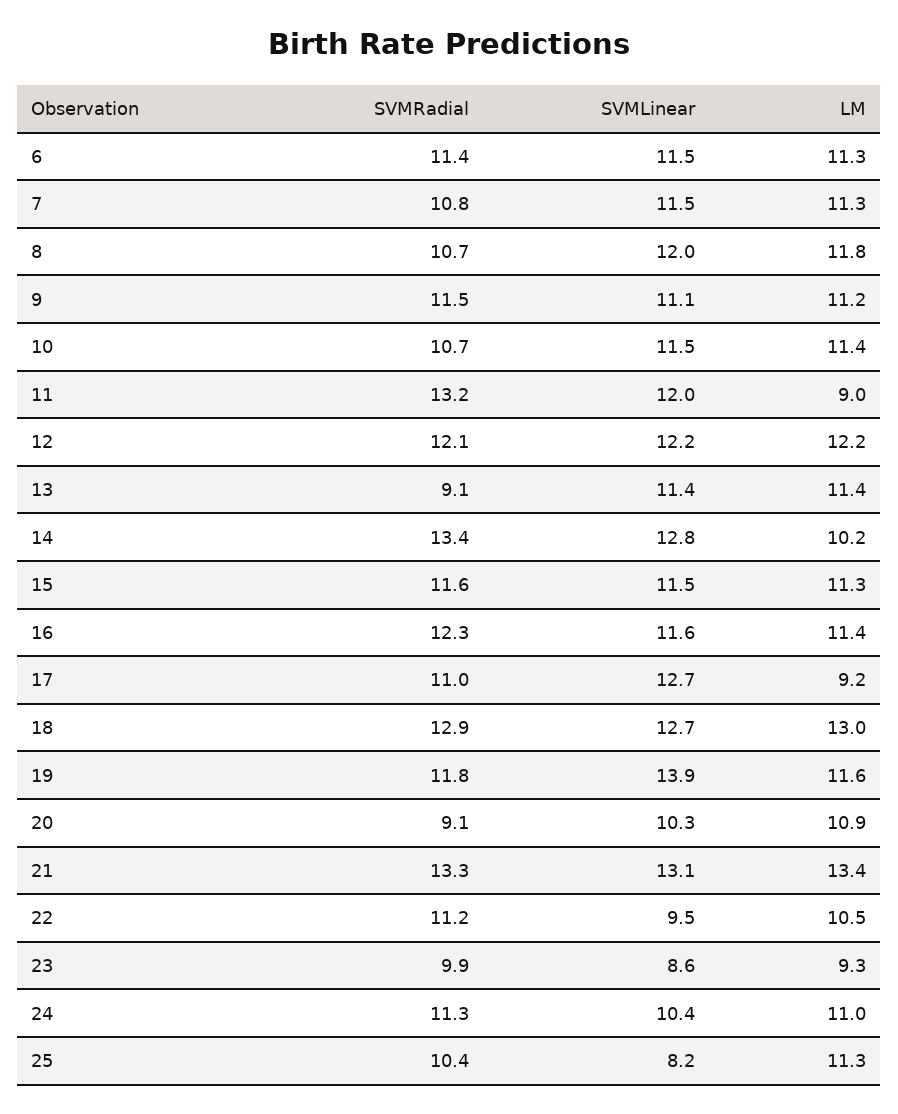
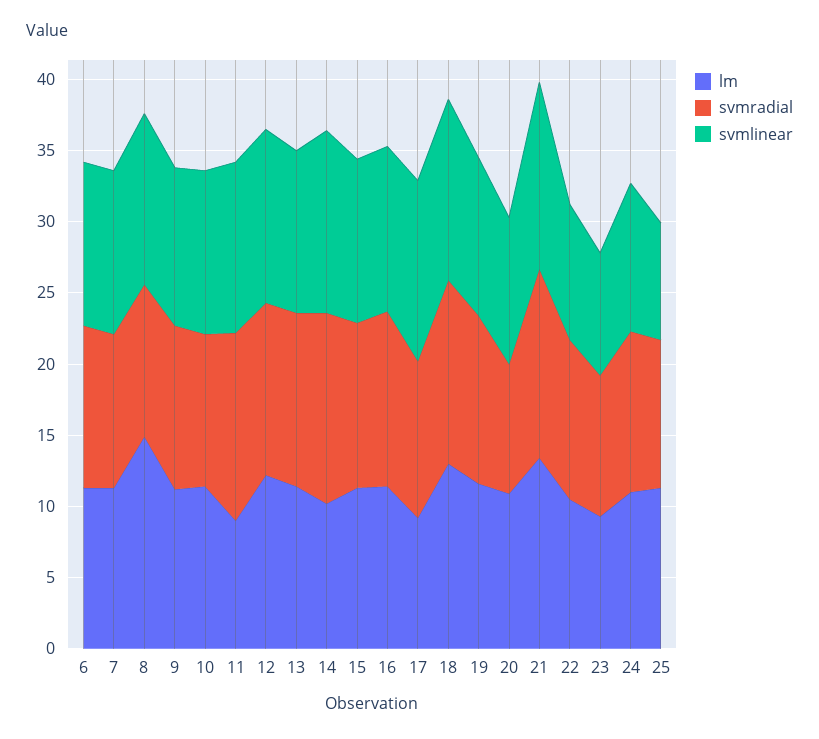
LM, 8: 11.8 -> 15
SVMRadial, 13: 9.1 -> 12
SVMLinear, 19: 13.9 -> 11

